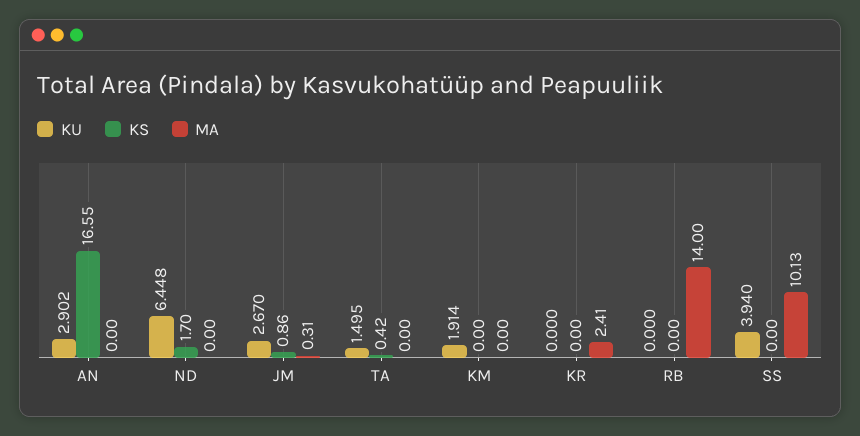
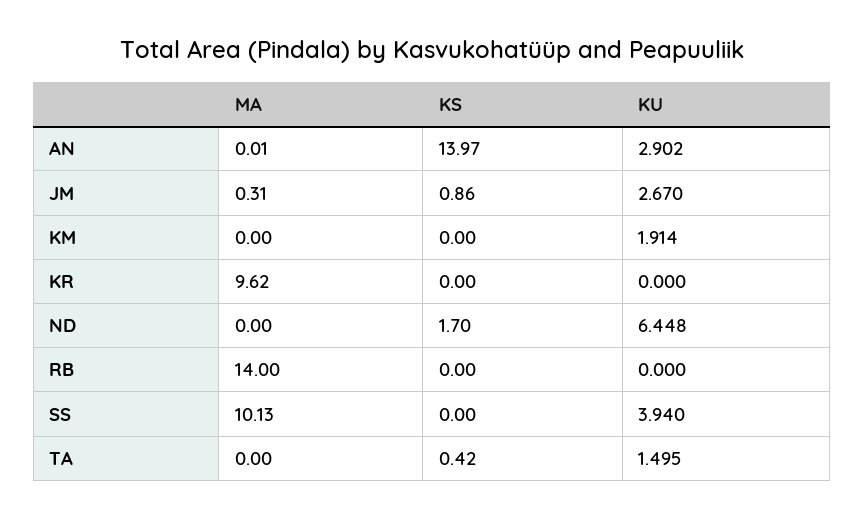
KS, AN: 16.55 -> 13.97
MA, AN: 0 -> 0.01
MA, KR: 2.41 -> 9.62

